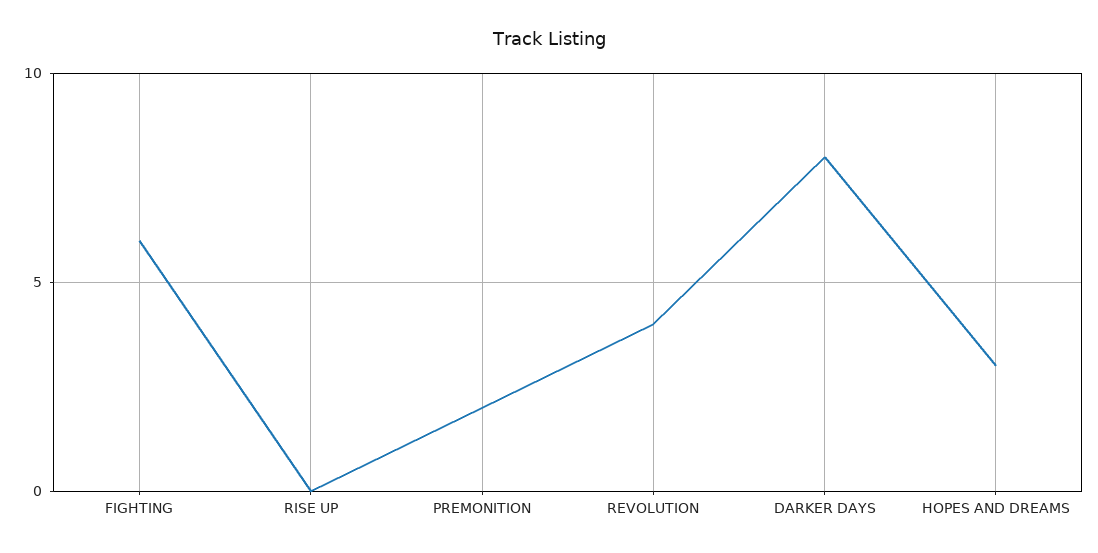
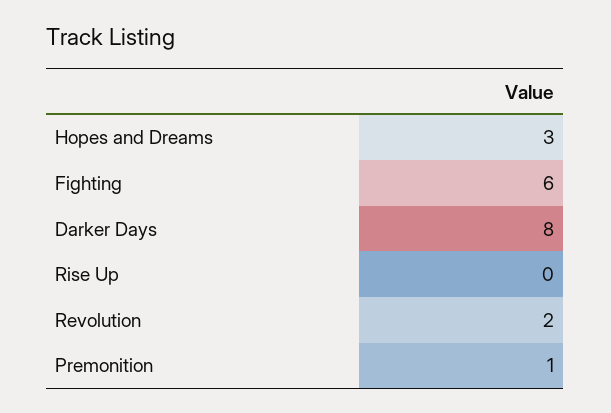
PREMONITION: 2 -> 1
REVOLUTION: 4 -> 2

